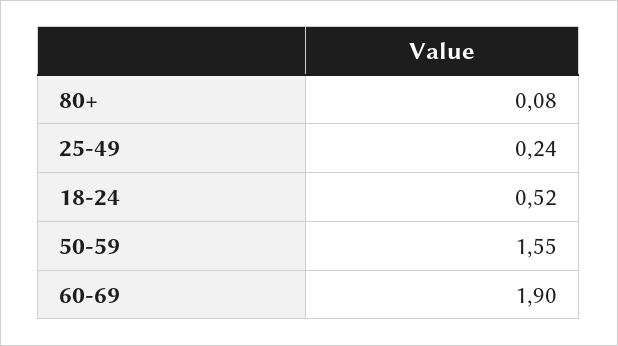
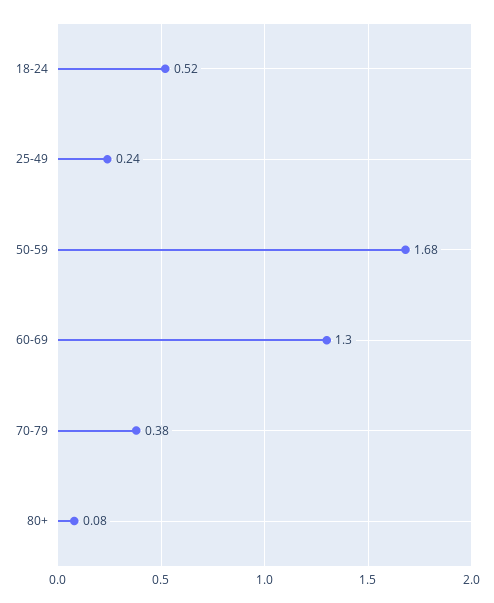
50-59: 1.55 -> 1.68
60-69: 1.9 -> 1.3
70-79: none -> 0.38

